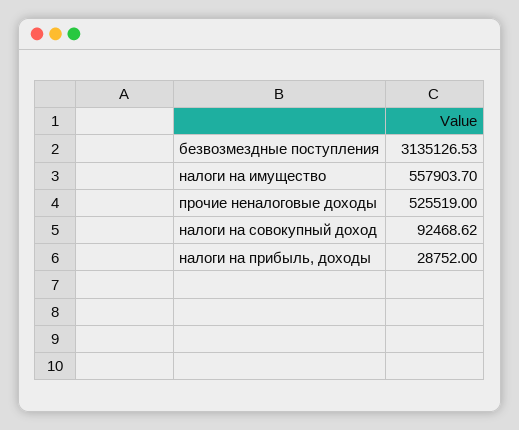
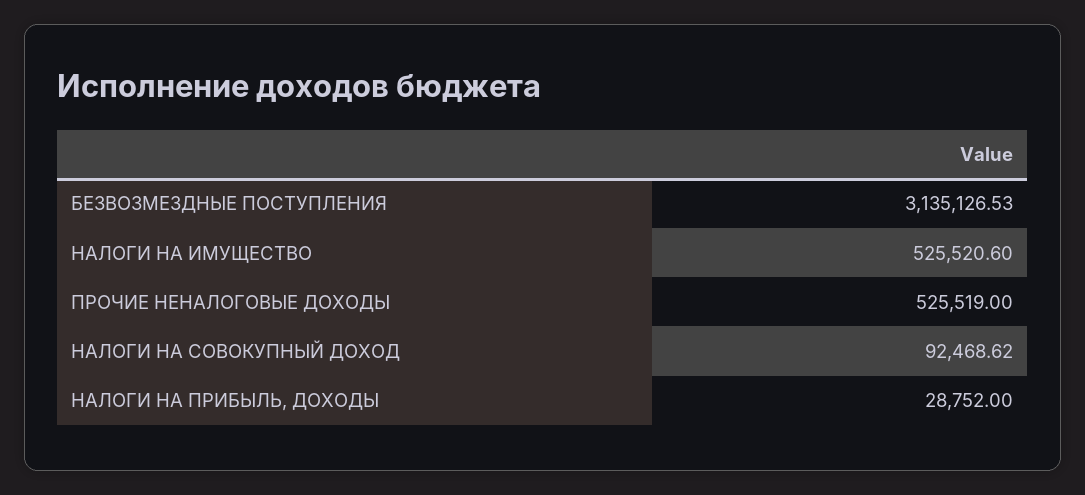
налоги на имущество: 557903.7 -> 525520.6

